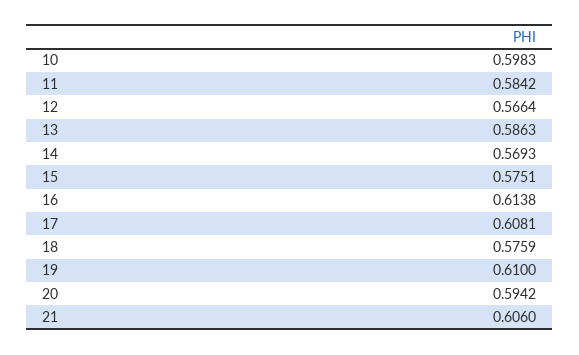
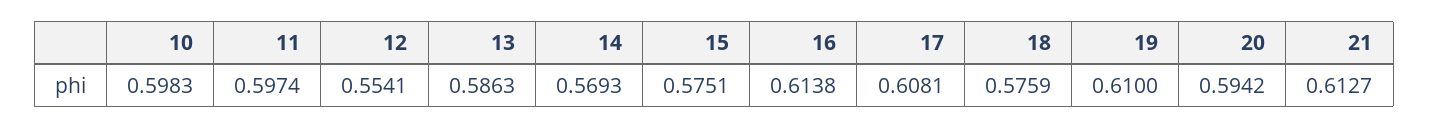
11: 0.5842 -> 0.5974
12: 0.5664 -> 0.5541
21: 0.606 -> 0.6127

